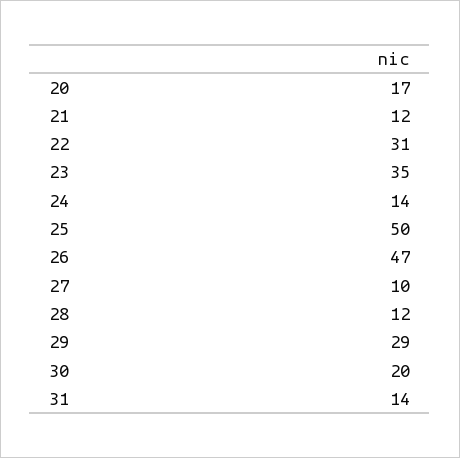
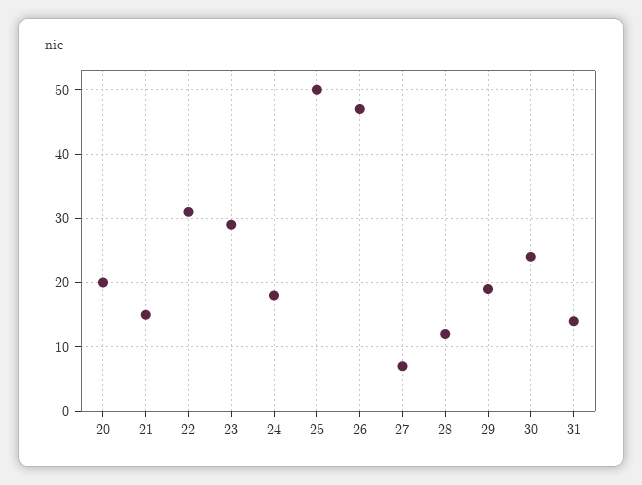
20: 17 -> 20
21: 12 -> 15
23: 35 -> 29
24: 14 -> 18
27: 10 -> 7
29: 29 -> 19
30: 20 -> 24

